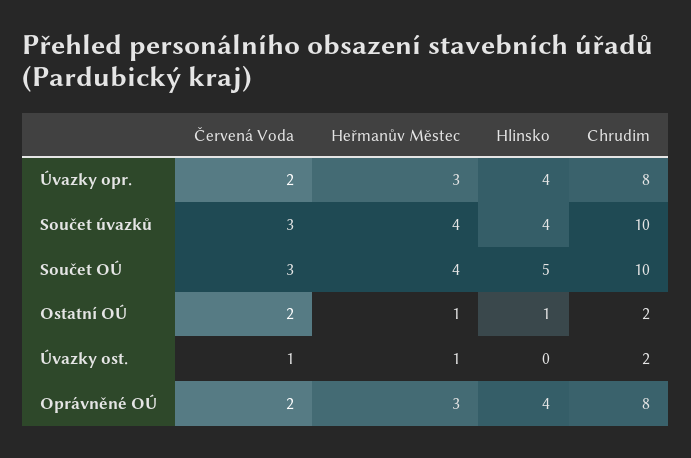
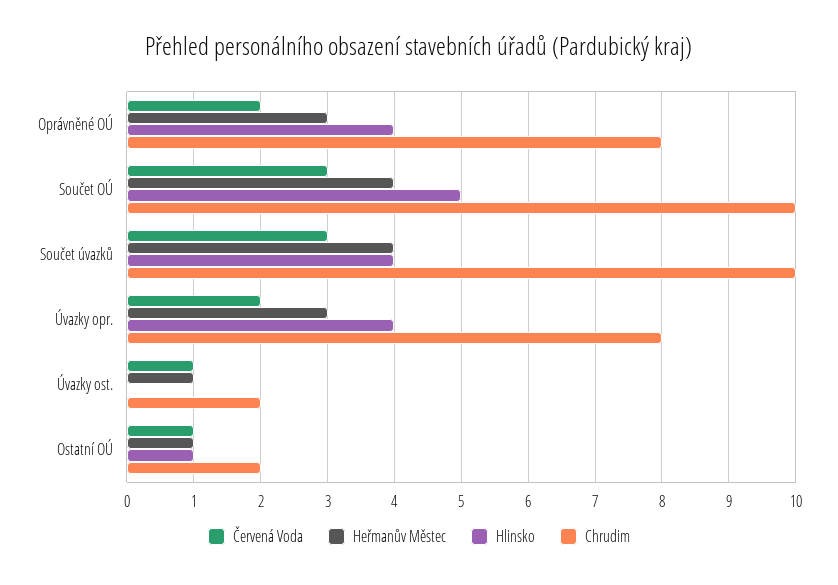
Červená Voda, Ostatní OÚ: 2 -> 1

